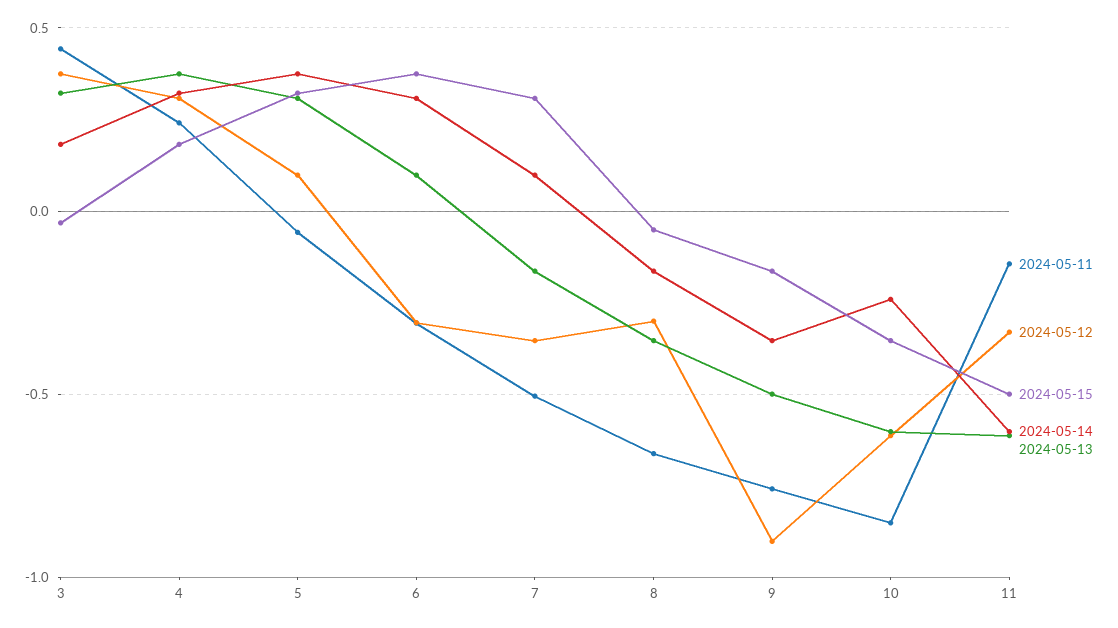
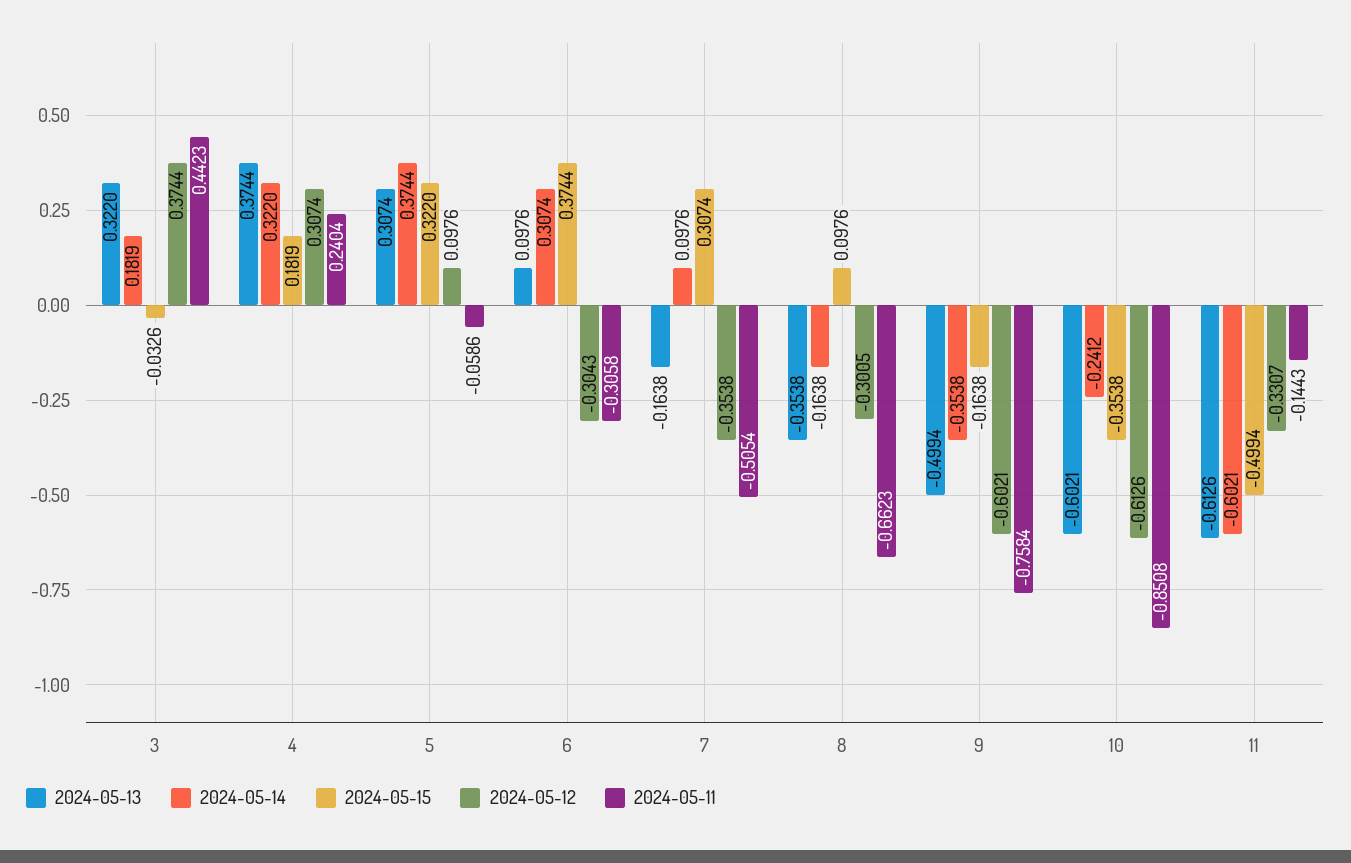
2024-05-15, 8: -0.05 -> 0.0976
2024-05-12, 9: -0.9 -> -0.6021

